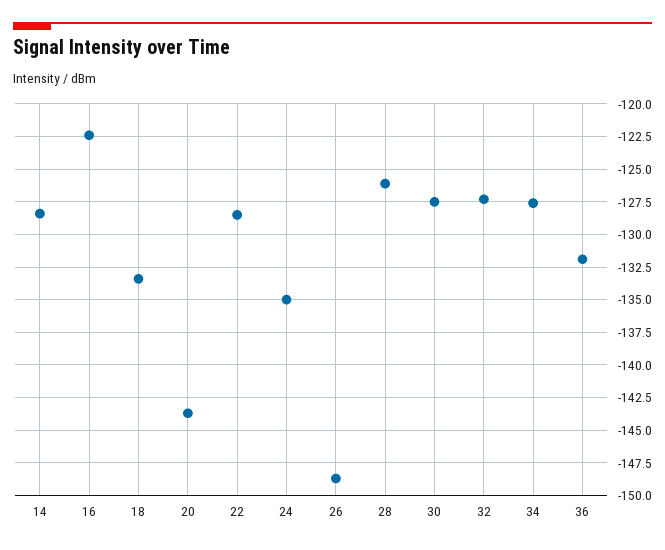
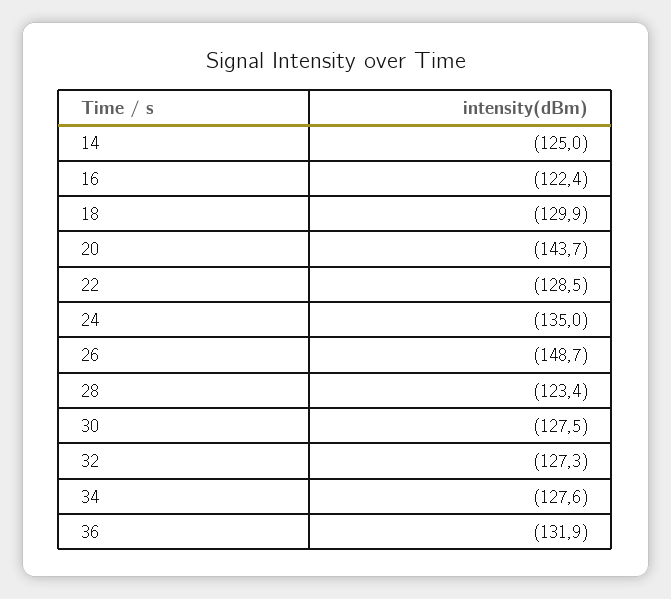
14: -128.5 -> -125
18: -133.5 -> -129.9
28: -126 -> -123.4

